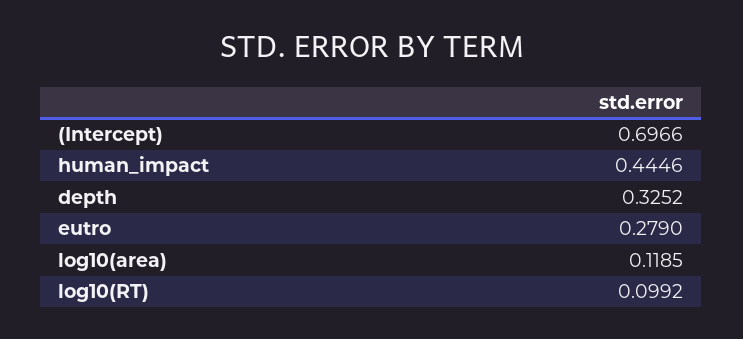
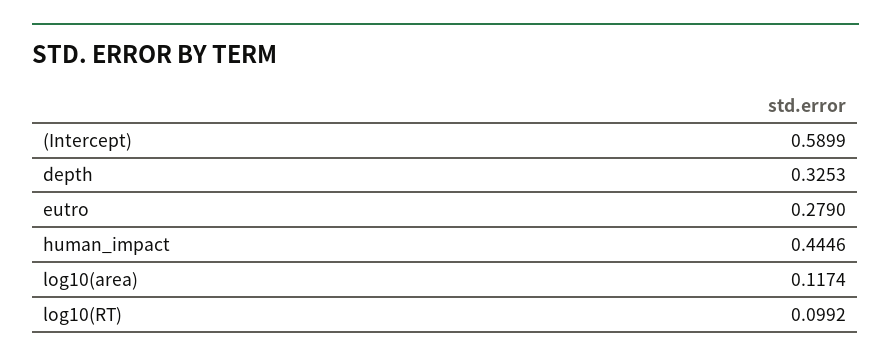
(Intercept): 0.6966 -> 0.5899
depth: 0.3252 -> 0.3253
log10(area): 0.1185 -> 0.1174

